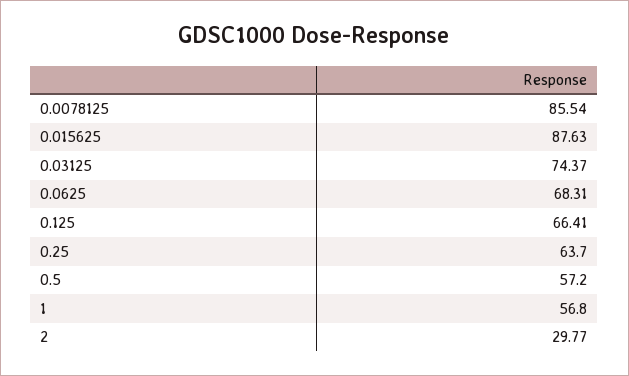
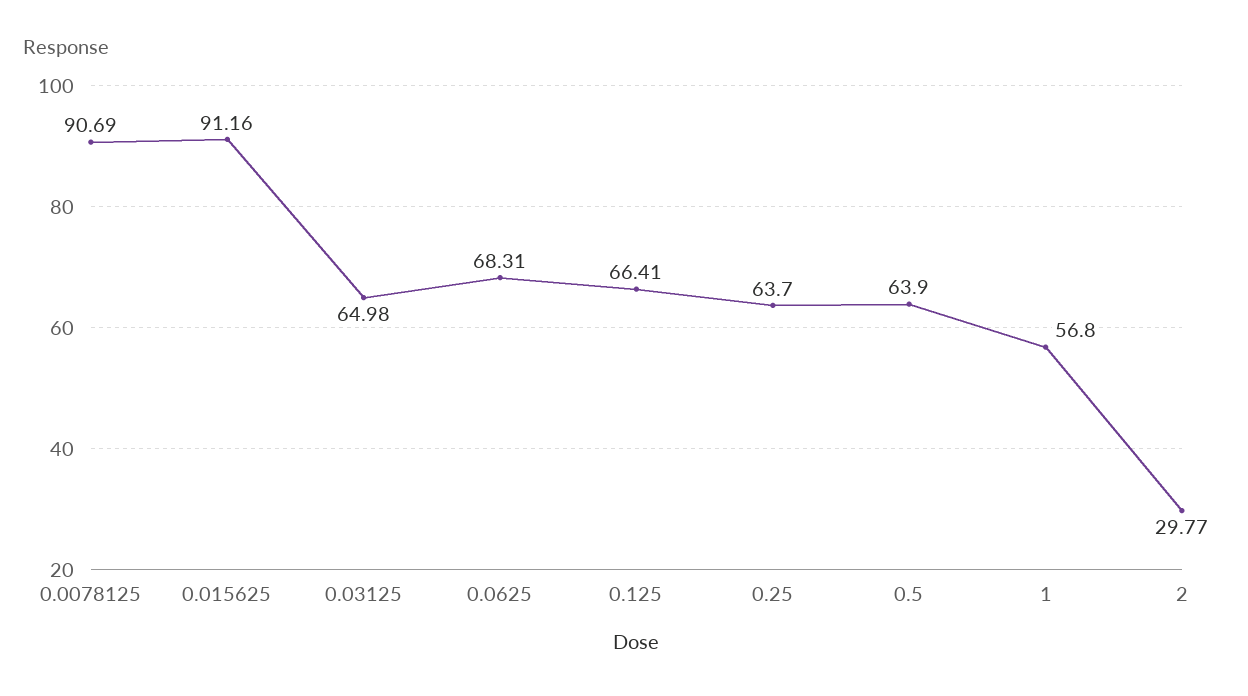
0.0078125: 85.54 -> 90.69
0.015625: 87.63 -> 91.16
0.03125: 74.37 -> 64.98
0.5: 57.2 -> 63.9

